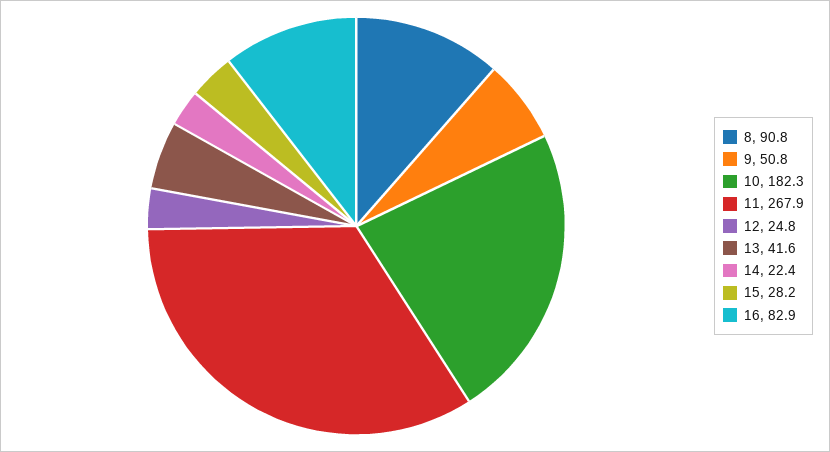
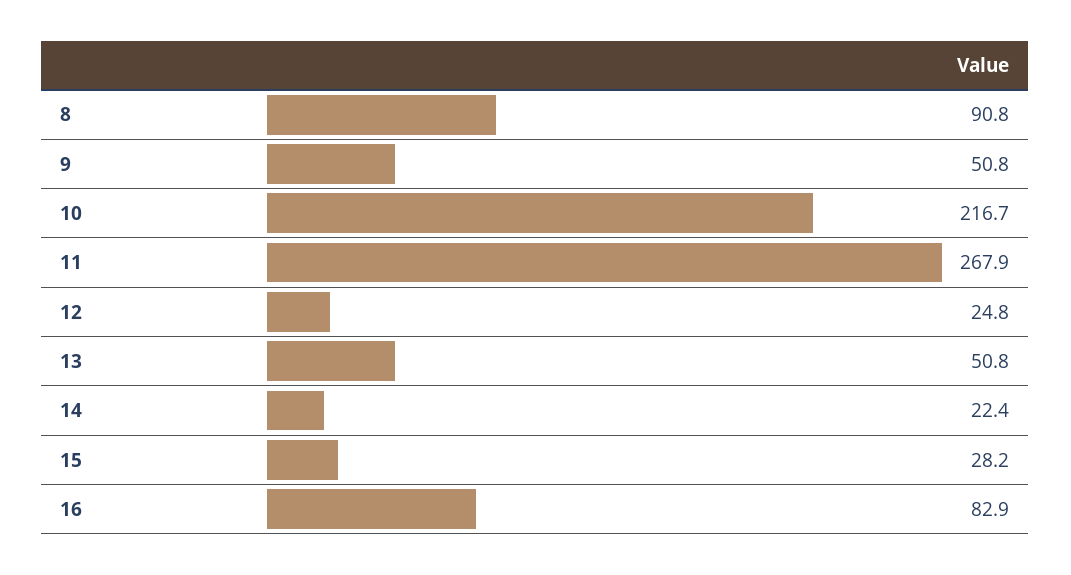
10: 182.3 -> 216.7
13: 41.6 -> 50.8

